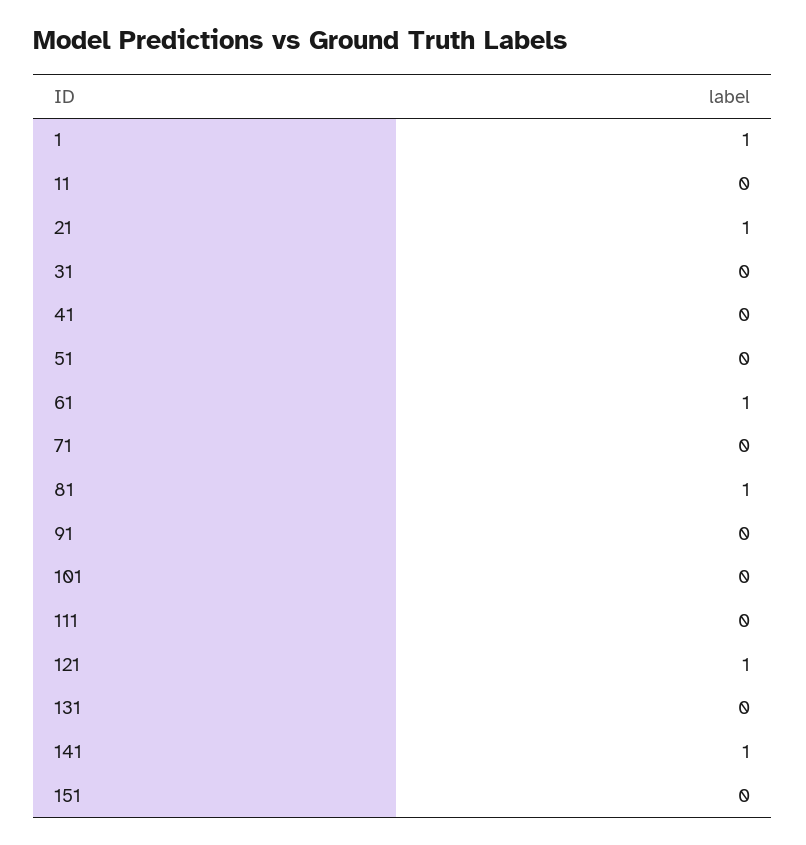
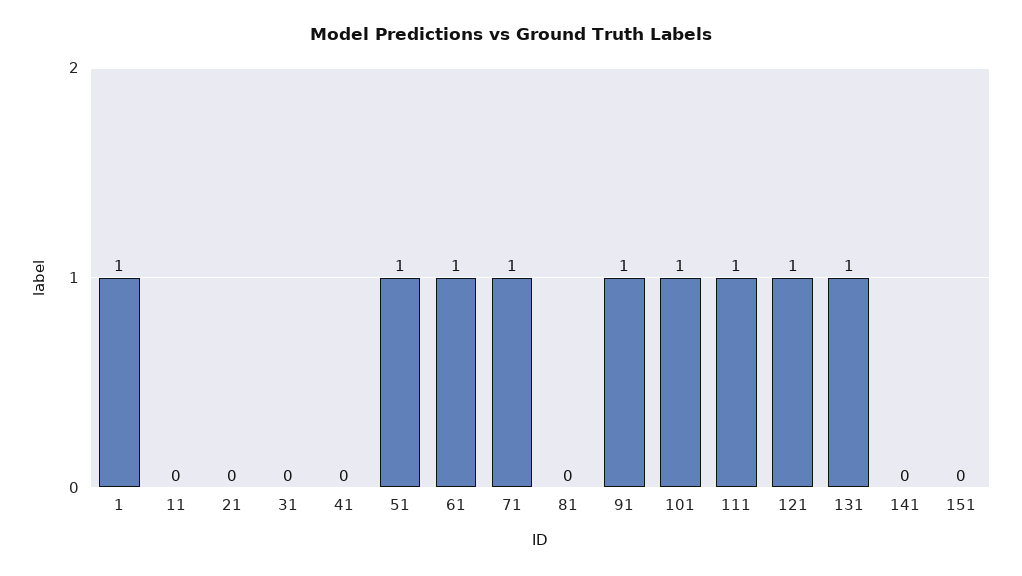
21: 1 -> 0
51: 0 -> 1
71: 0 -> 1
81: 1 -> 0
91: 0 -> 1
101: 0 -> 1
111: 0 -> 1
131: 0 -> 1
141: 1 -> 0

